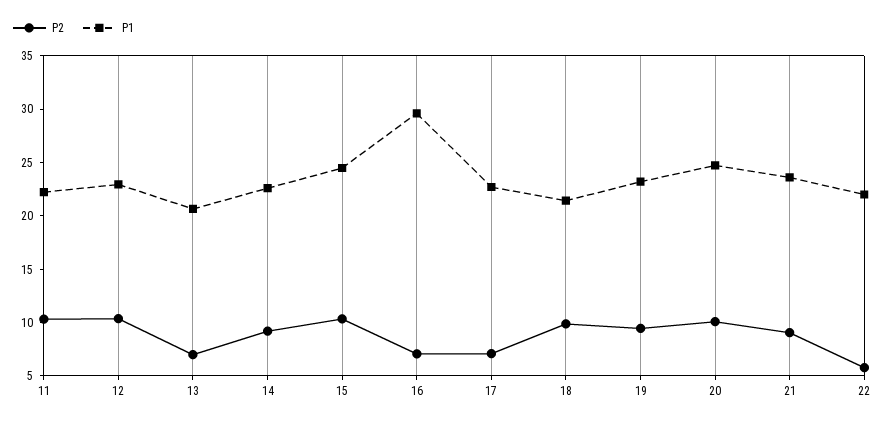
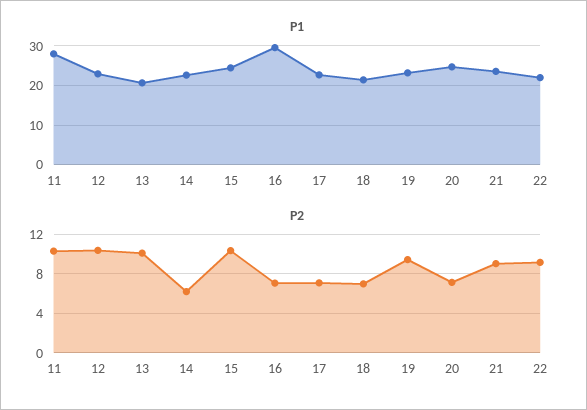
P1, 11: 22 -> 28
P2, 13: 7 -> 10
P2, 14: 9 -> 6
P2, 18: 10 -> 7
P2, 20: 10 -> 7
P2, 22: 6 -> 9

